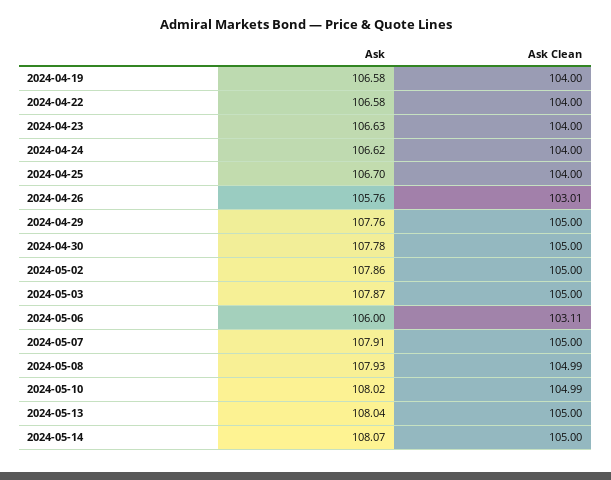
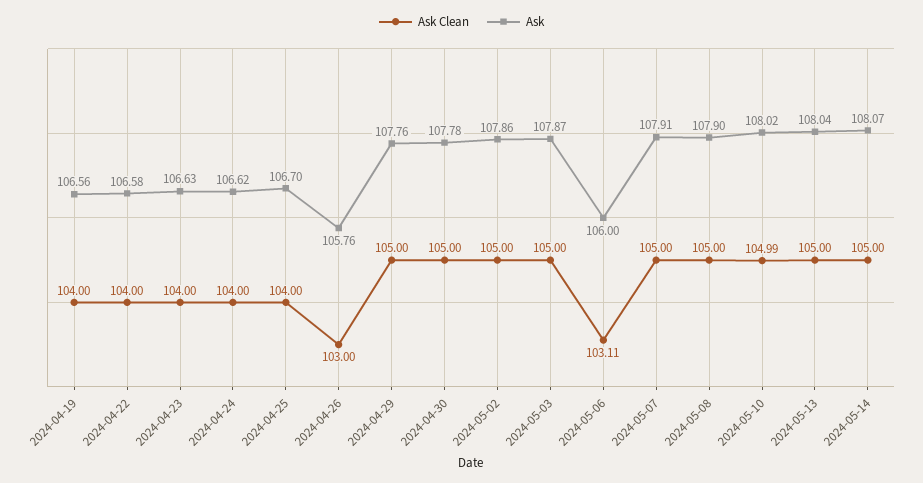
Ask, 2024-04-19: 106.58 -> 106.56
Ask Clean, 2024-04-26: 103.01 -> 103
Ask, 2024-05-08: 107.93 -> 107.9
Ask Clean, 2024-05-08: 104.99 -> 105

